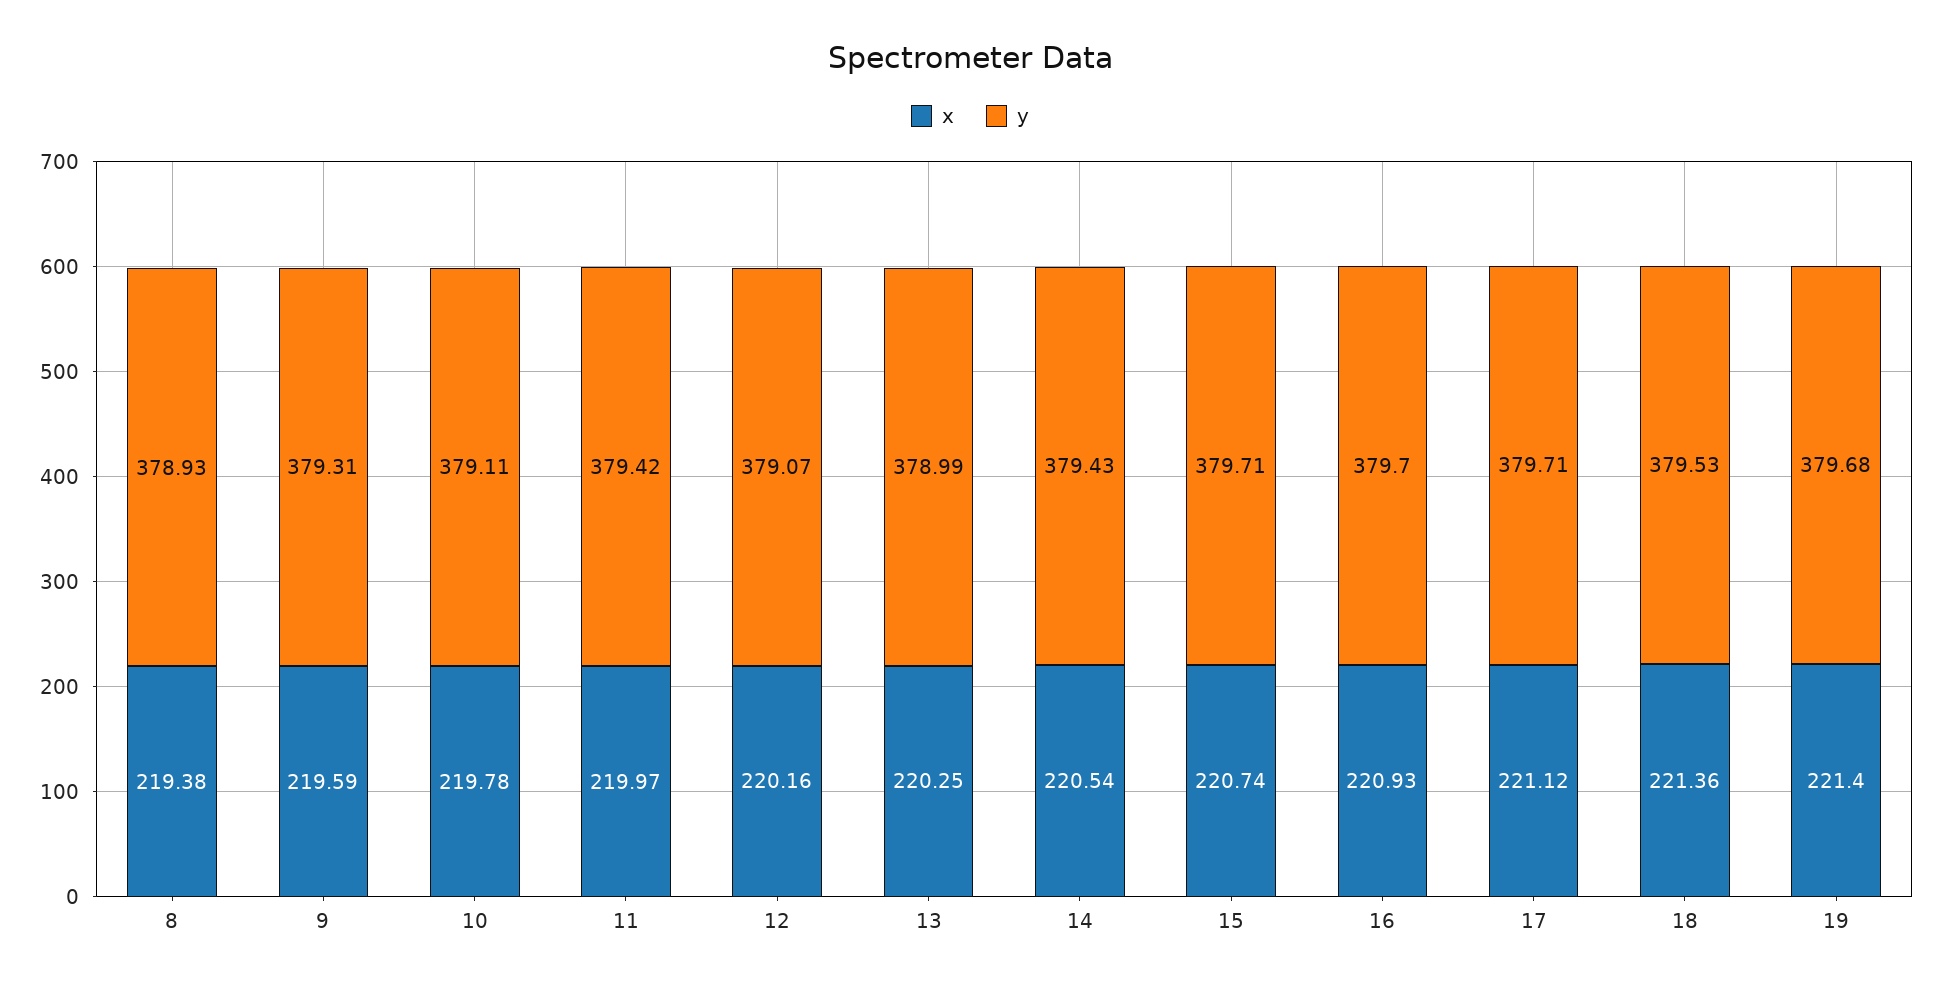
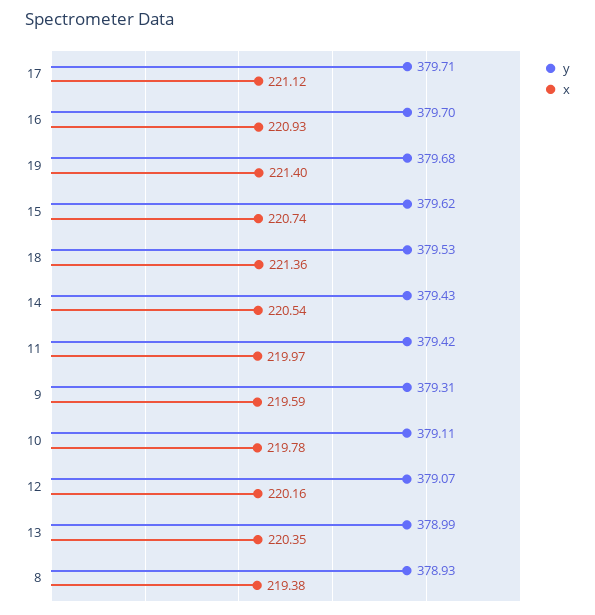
x, 13: 220.25 -> 220.35
y, 15: 379.71 -> 379.62

